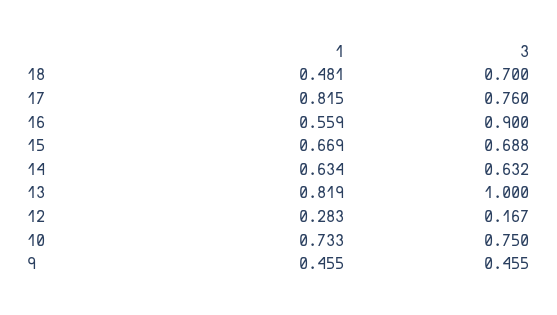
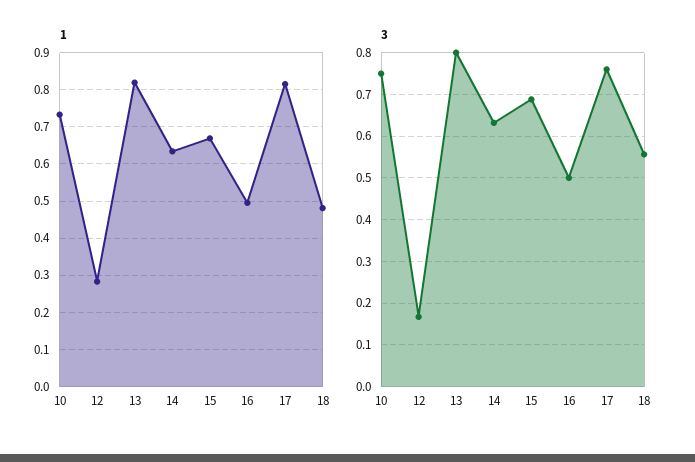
3, 18: 0.7 -> 0.56
1, 16: 0.559 -> 0.5
3, 16: 0.9 -> 0.5
3, 13: 1 -> 0.8
1, 9: 0.455 -> none
3, 9: 0.455 -> none

